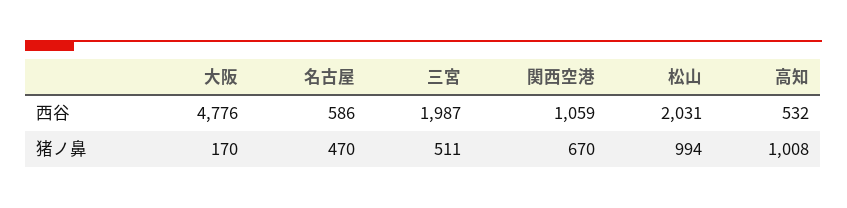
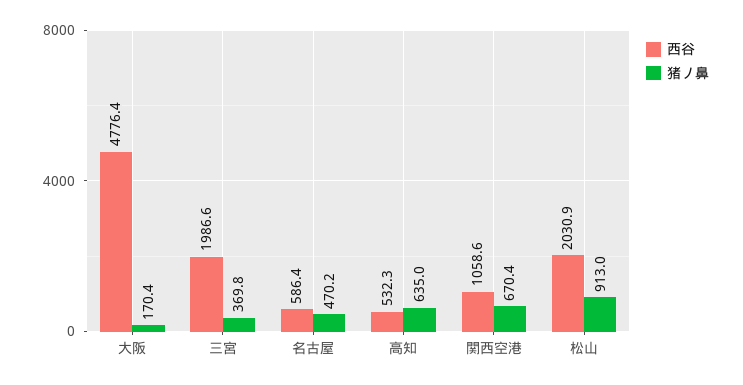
猪ノ鼻, 三宮: 511 -> 369.8
猪ノ鼻, 松山: 994 -> 913
猪ノ鼻, 高知: 1008 -> 635

